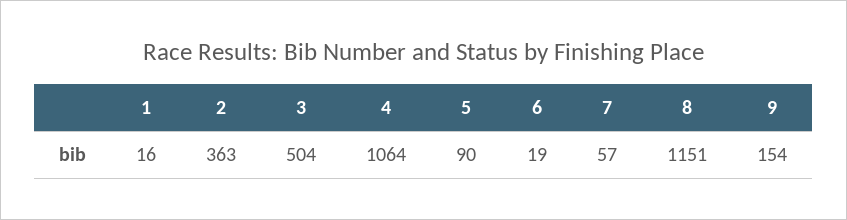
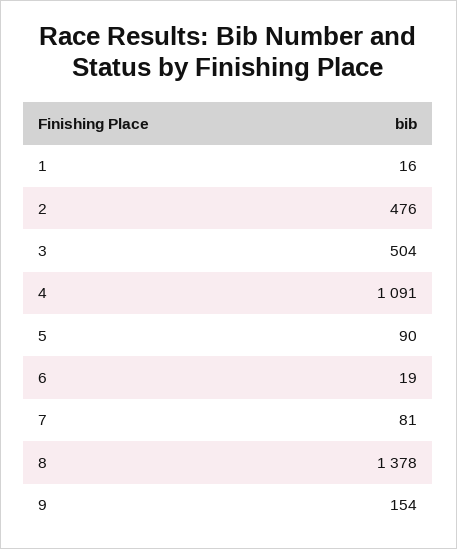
2: 363 -> 476
4: 1064 -> 1091
7: 57 -> 81
8: 1151 -> 1378

